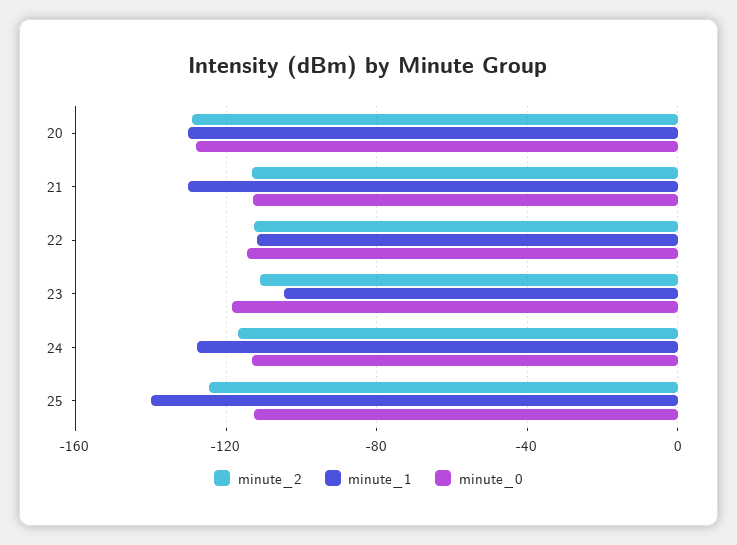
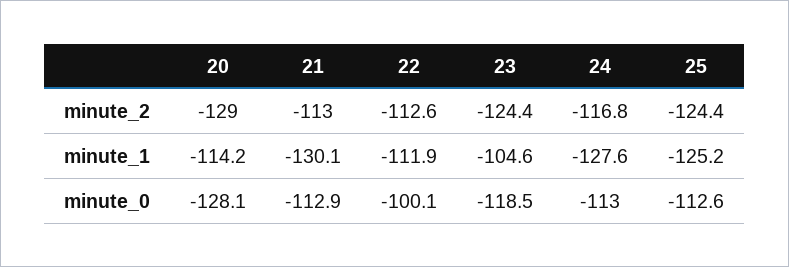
minute_1, 20: -130 -> -114.2
minute_0, 22: -115 -> -100.1
minute_2, 23: -110 -> -124.4
minute_1, 25: -140 -> -125.2

